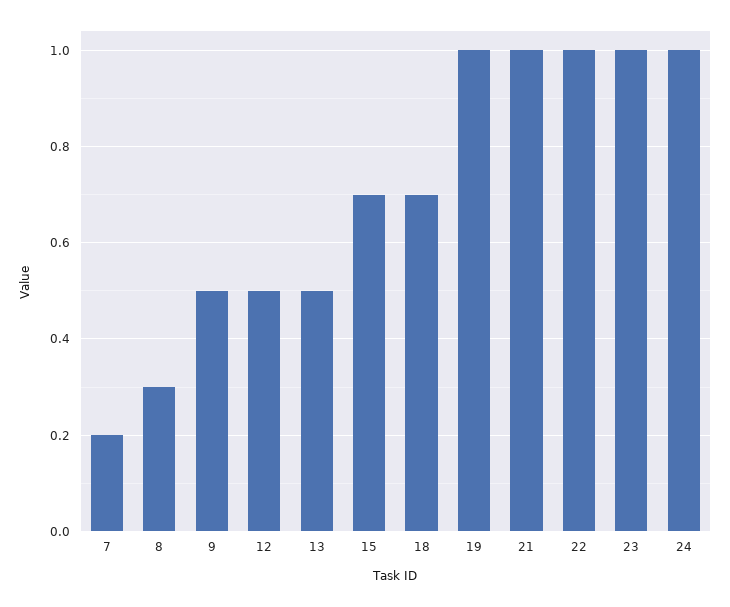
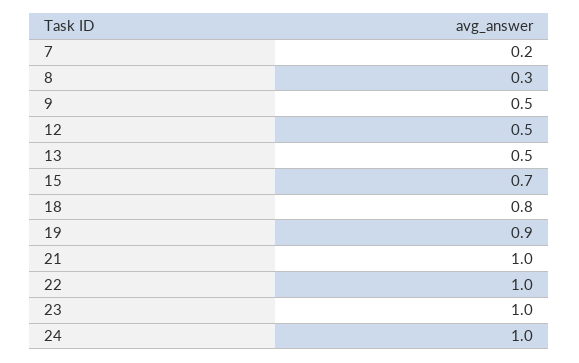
18: 0.7 -> 0.8
19: 1 -> 0.9

